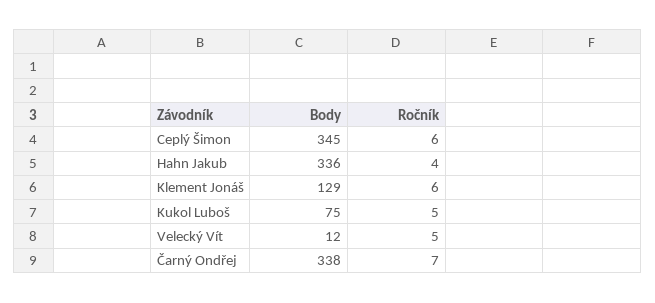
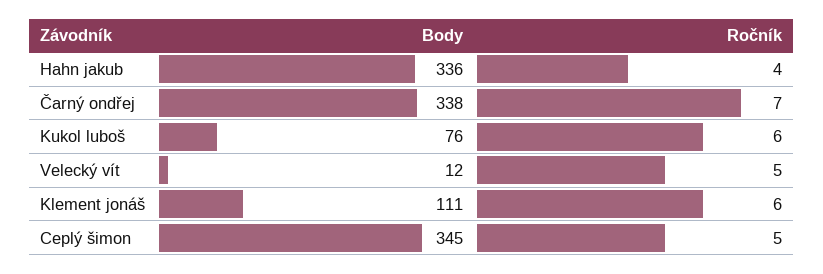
Ročník, Ceplý Šimon: 6 -> 5
Body, Klement Jonáš: 129 -> 111
Body, Kukol Luboš: 75 -> 76
Ročník, Kukol Luboš: 5 -> 6

